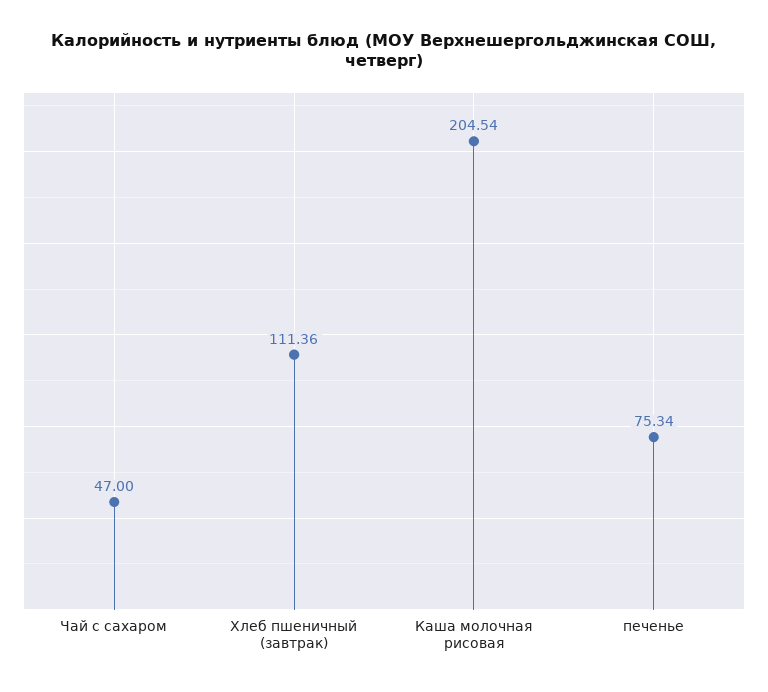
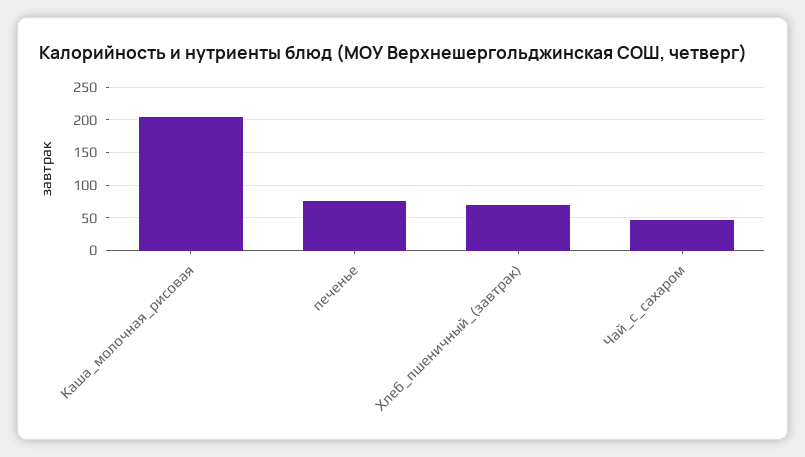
Хлеб пшеничный (завтрак): 111.36 -> 70

